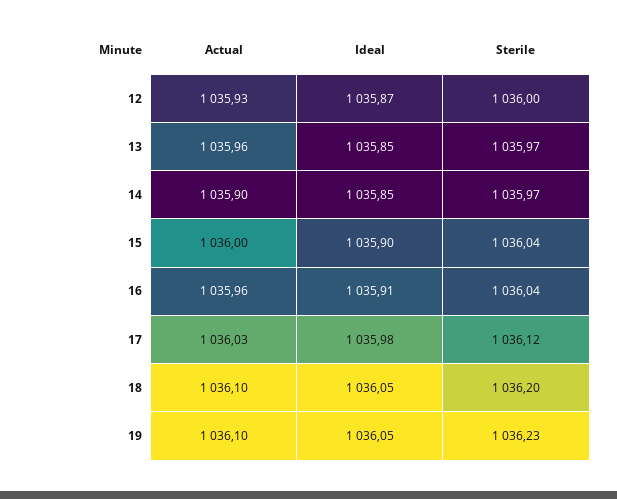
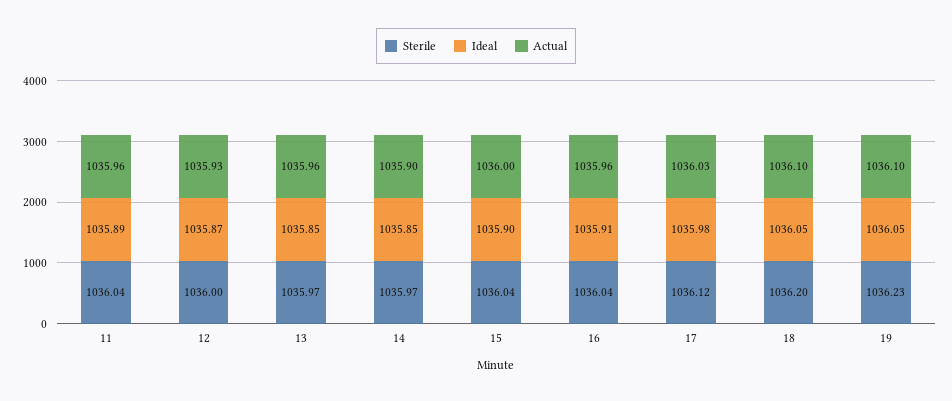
Sterile, 11: none -> 1036.04
Ideal, 11: none -> 1035.89
Actual, 11: none -> 1035.96

